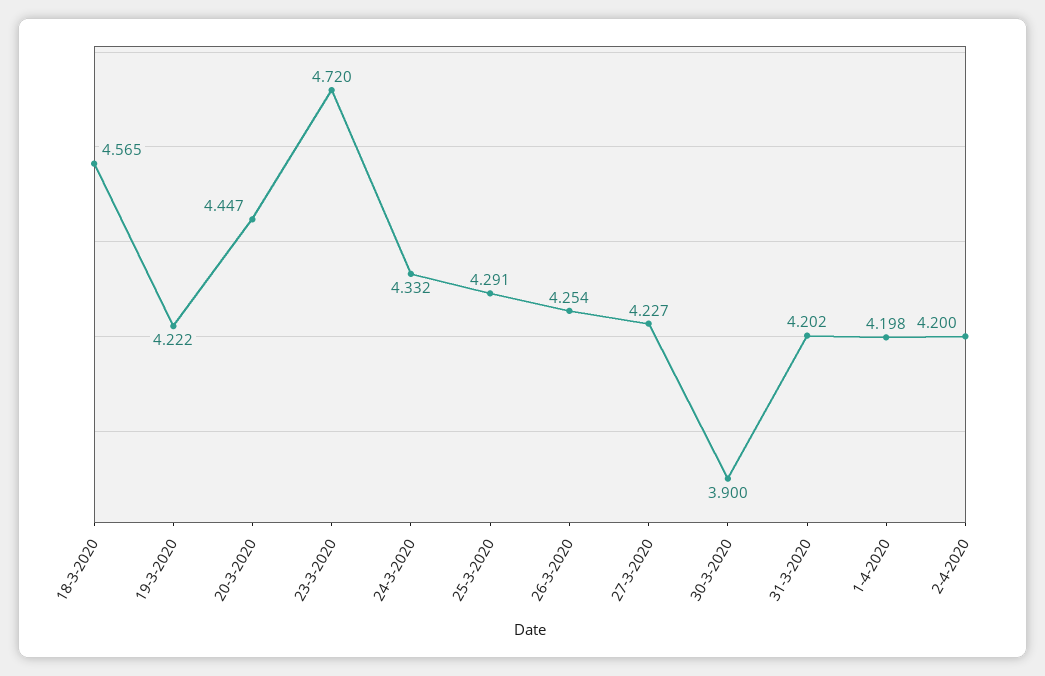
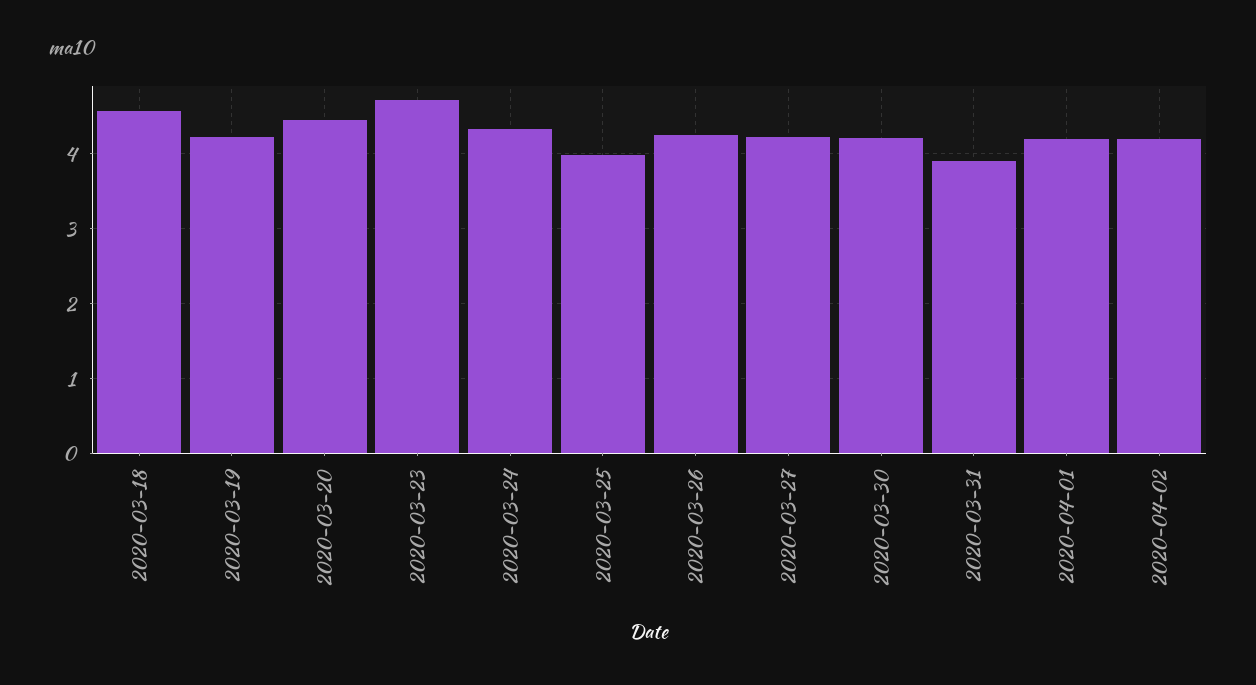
25-3-2020: 4.291 -> 4
30-3-2020: 3.9 -> 4.2
31-3-2020: 4.202 -> 3.9

